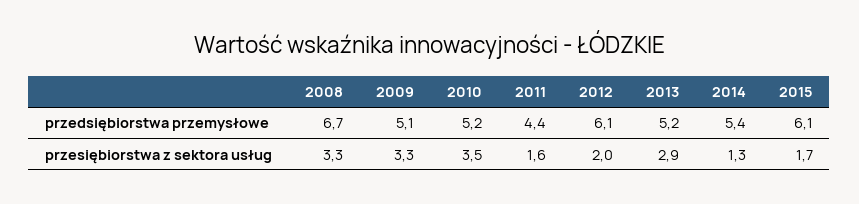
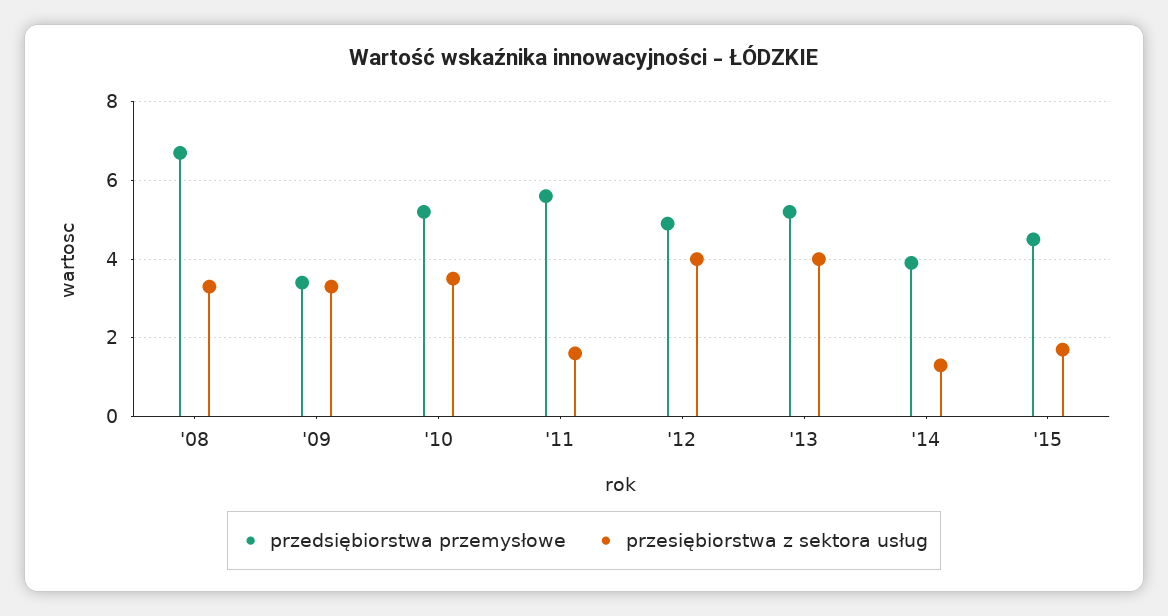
przedsiębiorstwa przemysłowe, 2009: 5.1 -> 3.5
przedsiębiorstwa przemysłowe, 2011: 4.4 -> 5.5
przedsiębiorstwa przemysłowe, 2012: 6.1 -> 5
przedsiębiorstwa przemysłowe, 2014: 5.4 -> 4
przedsiębiorstwa przemysłowe, 2015: 6.1 -> 4.5
przesiębiorstwa z sektora usług, 2012: 2 -> 4
przesiębiorstwa z sektora usług, 2013: 2.9 -> 4

